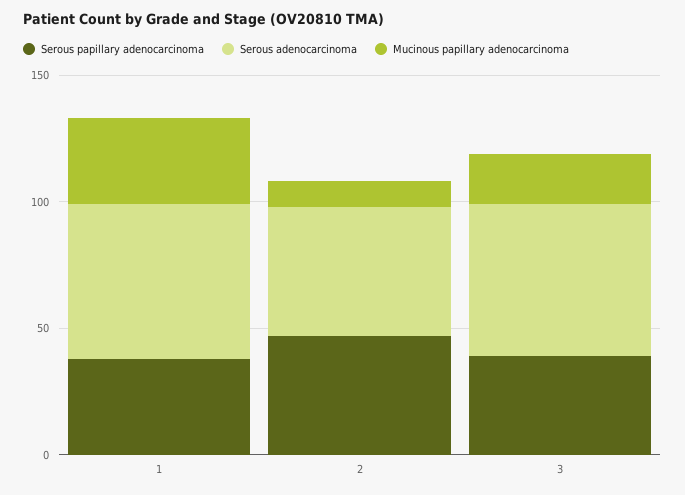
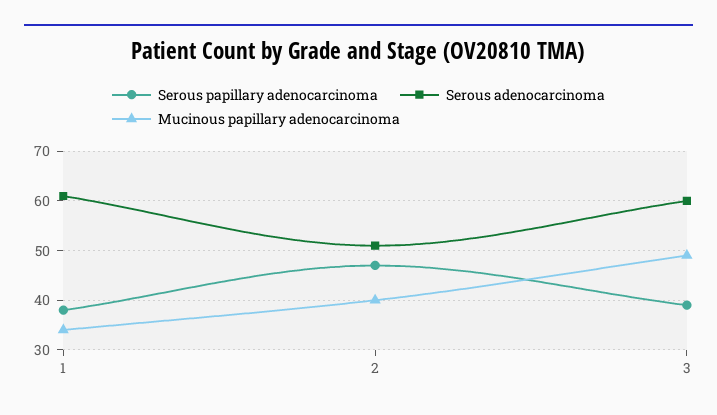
Mucinous papillary adenocarcinoma, 2: 10 -> 40
Mucinous papillary adenocarcinoma, 3: 20 -> 50

